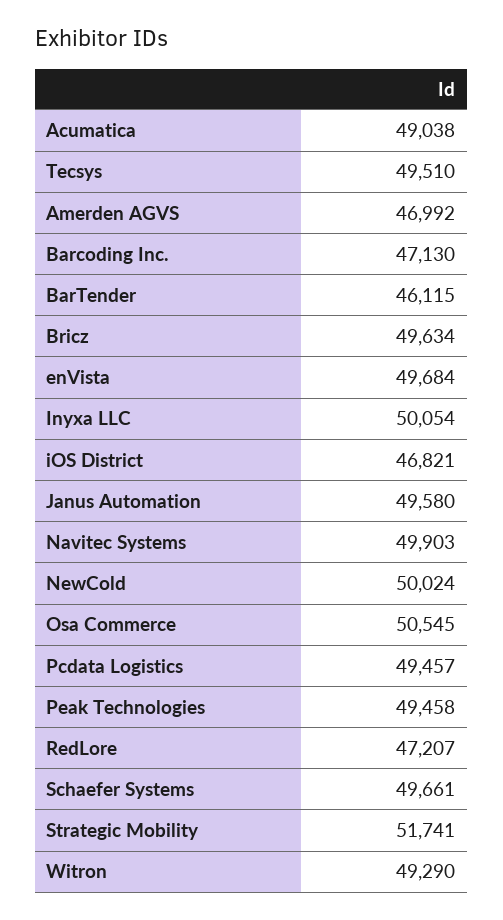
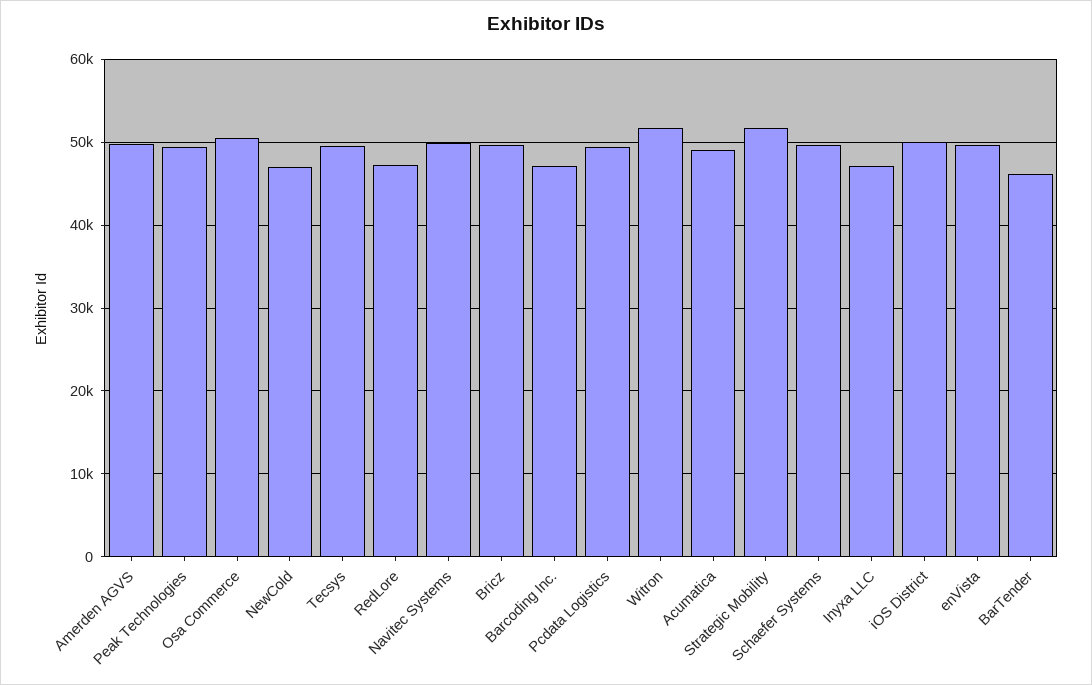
Amerden AGVS: 46992 -> 50000
Inyxa LLC: 50054 -> 47000
iOS District: 46821 -> 50000
Janus Automation: 49580 -> none
NewCold: 50024 -> 47000
Witron: 49290 -> 52000

